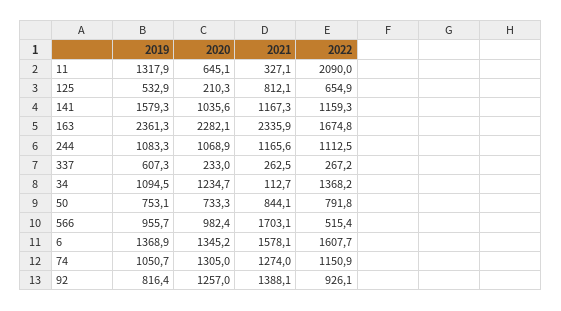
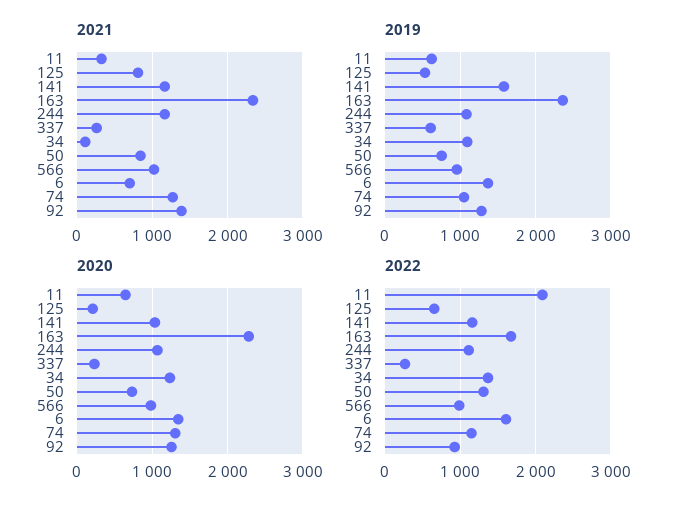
2019, 11: 1317.9 -> 600
2022, 50: 791.8 -> 1300
2021, 566: 1703.1 -> 1000
2022, 566: 515.4 -> 1000
2021, 6: 1578.1 -> 700
2019, 92: 816.4 -> 1300

